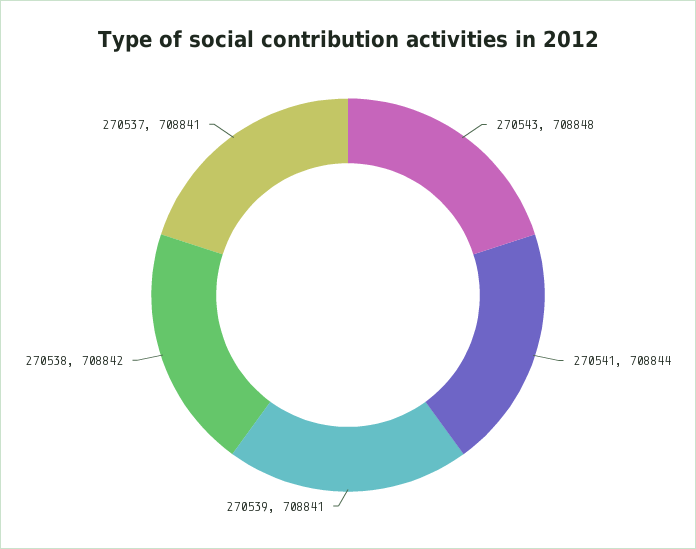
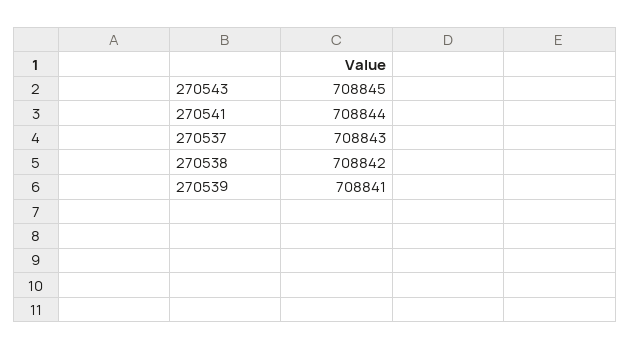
270543: 708848 -> 708845
270537: 708841 -> 708843

